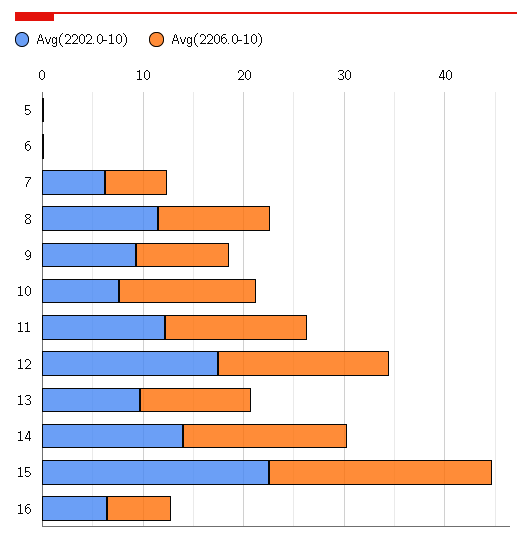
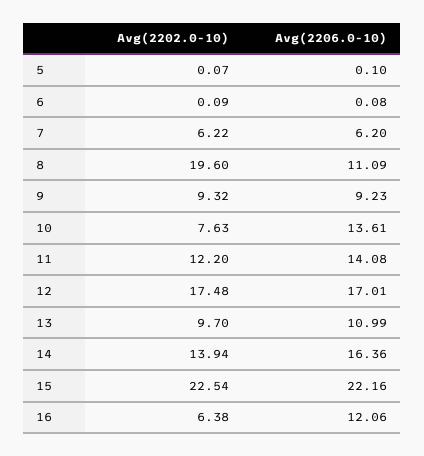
Avg(2202.0-10), 8: 12 -> 19.6
Avg(2206.0-10), 16: 6 -> 12.06

